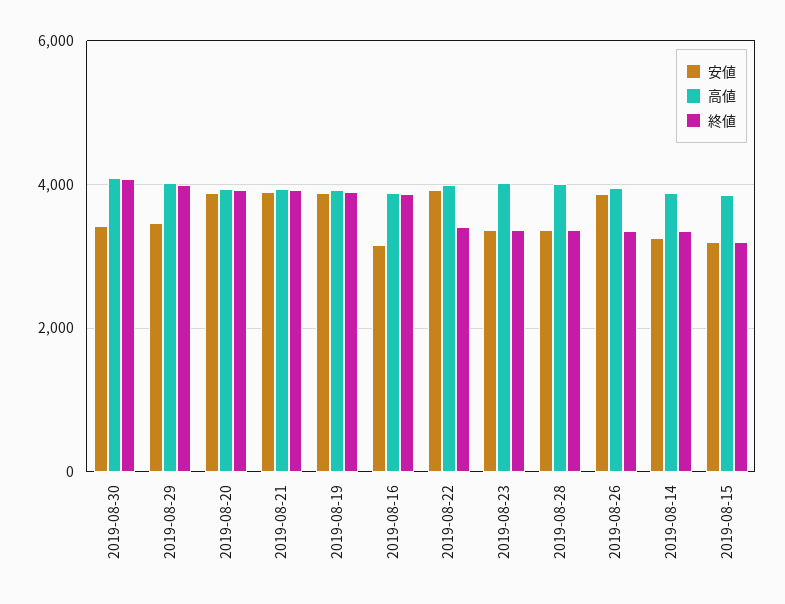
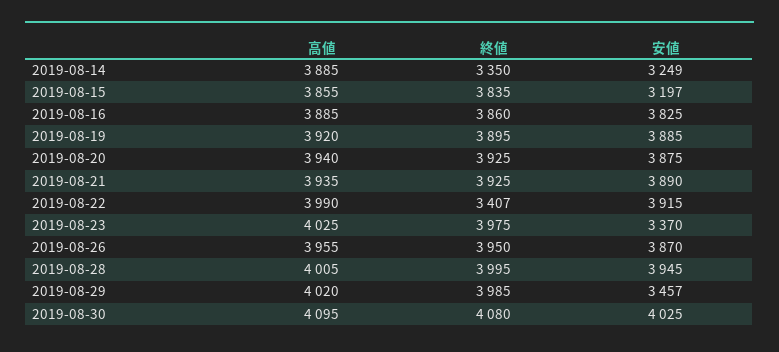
安値, 2019-08-30: 3400 -> 4025
安値, 2019-08-16: 3200 -> 3825
終値, 2019-08-23: 3400 -> 3975
安値, 2019-08-28: 3400 -> 3945
終値, 2019-08-28: 3400 -> 3995
終値, 2019-08-26: 3400 -> 3950
終値, 2019-08-15: 3200 -> 3835

